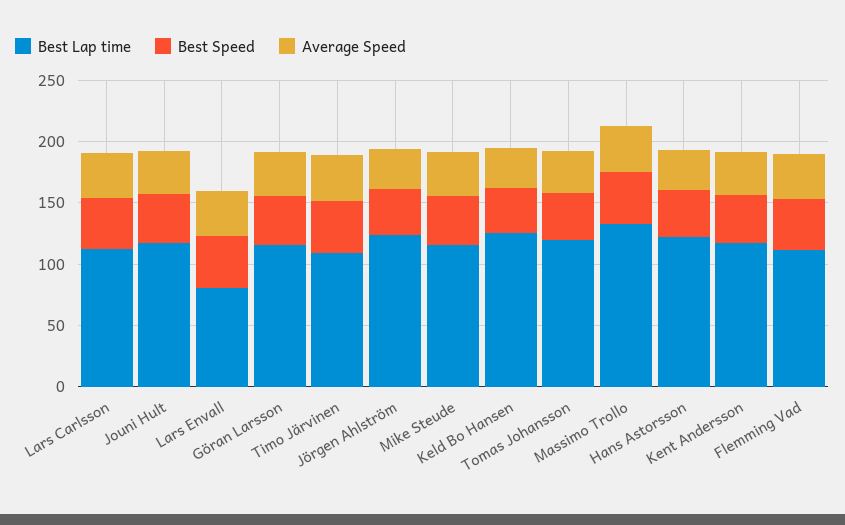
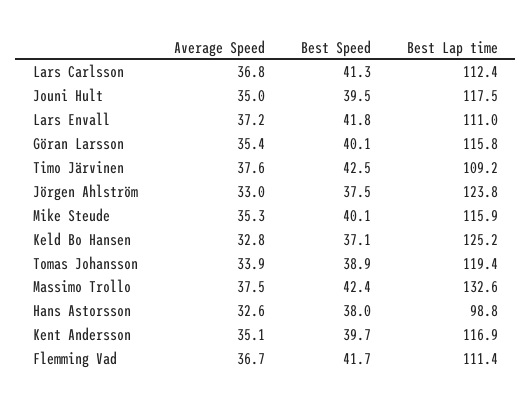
Best Lap time, Lars Envall: 80 -> 111
Best Lap time, Hans Astorsson: 120 -> 98.8

